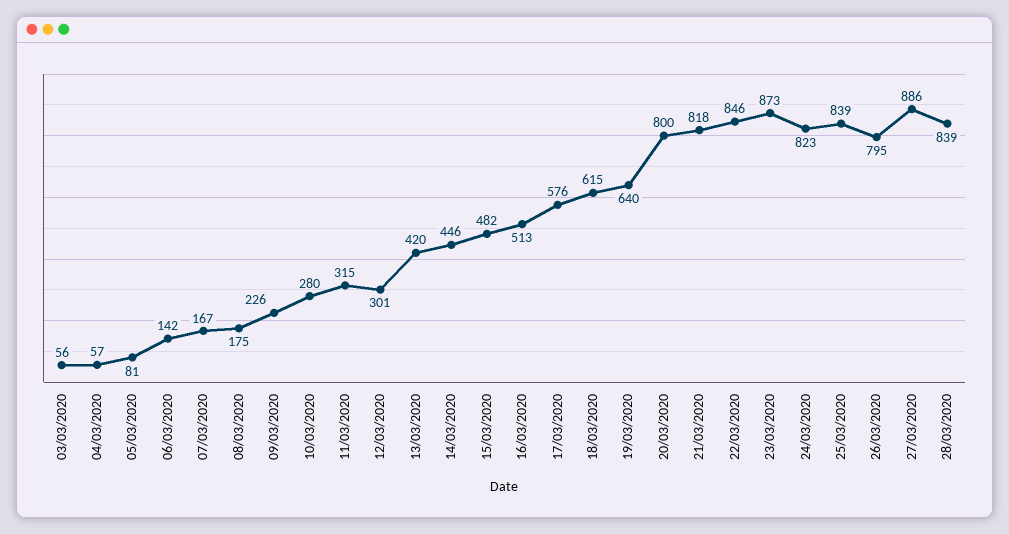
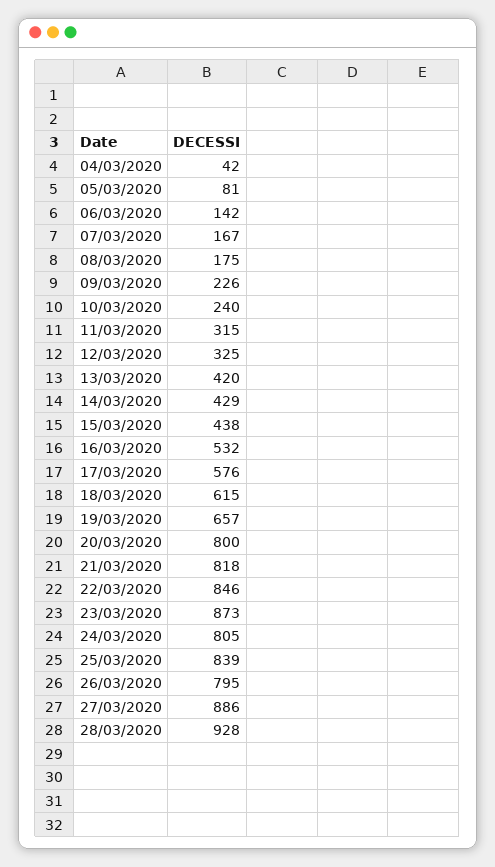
03/03/2020: 56 -> none
04/03/2020: 57 -> 42
10/03/2020: 280 -> 240
12/03/2020: 301 -> 325
14/03/2020: 446 -> 429
15/03/2020: 482 -> 438
16/03/2020: 513 -> 532
19/03/2020: 640 -> 657
24/03/2020: 823 -> 805
28/03/2020: 839 -> 928

